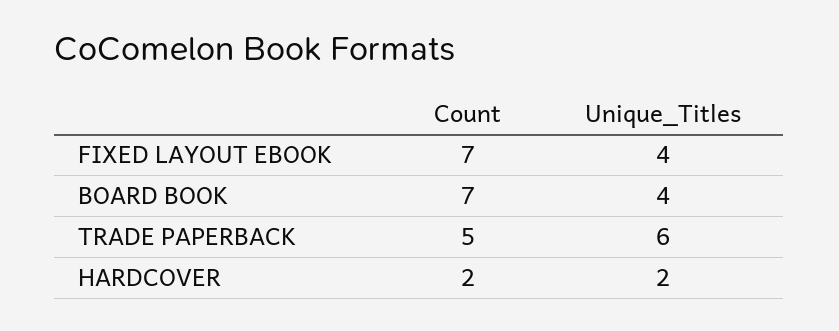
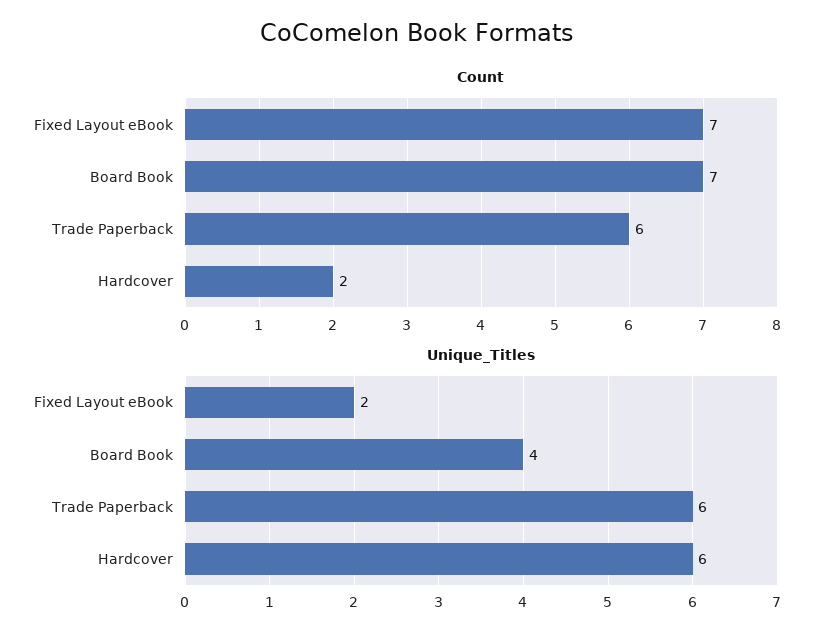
Unique_Titles, FIXED LAYOUT EBOOK: 4 -> 2
Count, TRADE PAPERBACK: 5 -> 6
Unique_Titles, HARDCOVER: 2 -> 6

